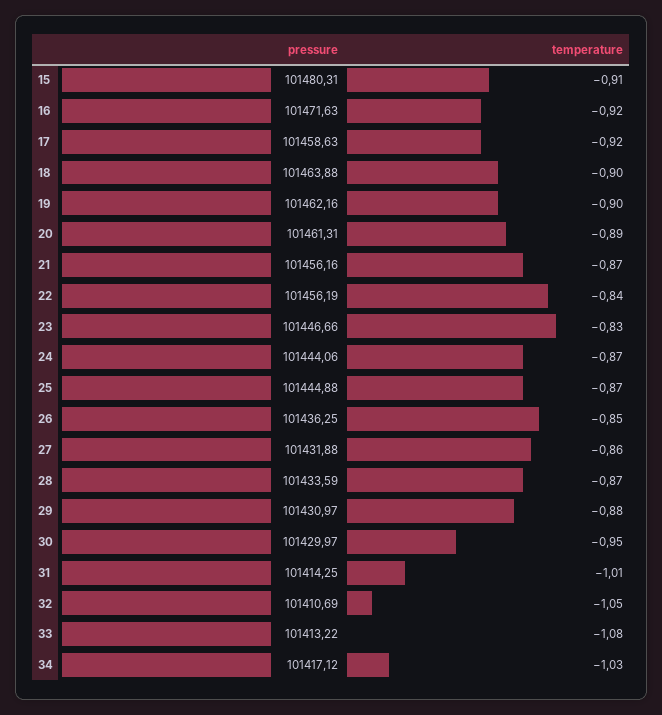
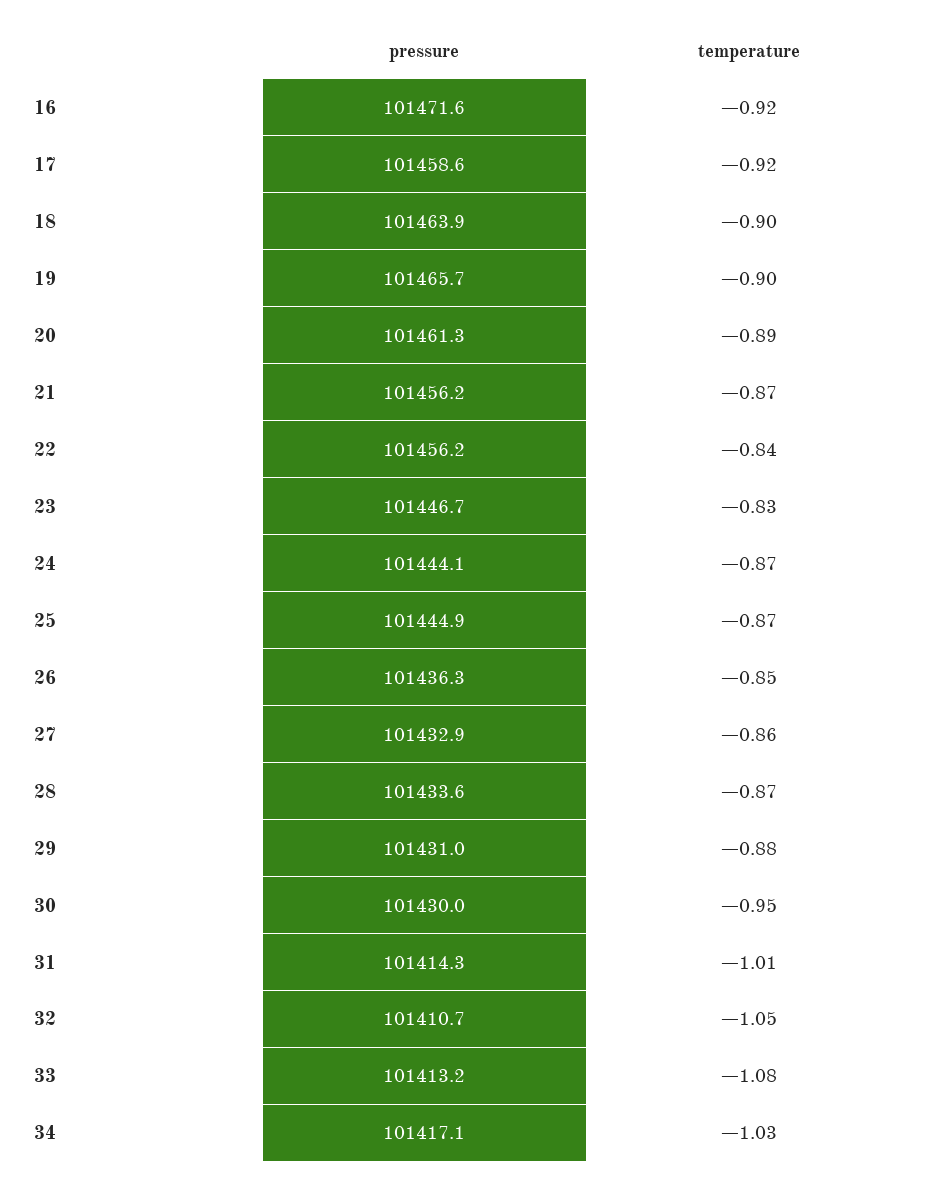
pressure, 15: 101480.31 -> none
temperature, 15: -0.91 -> none
pressure, 19: 101462.16 -> 101465.7
pressure, 27: 101431.88 -> 101432.9

